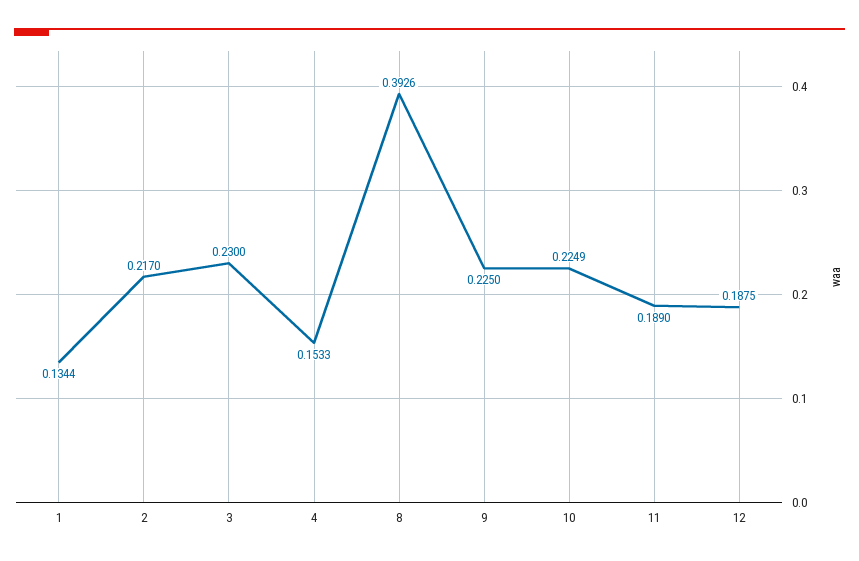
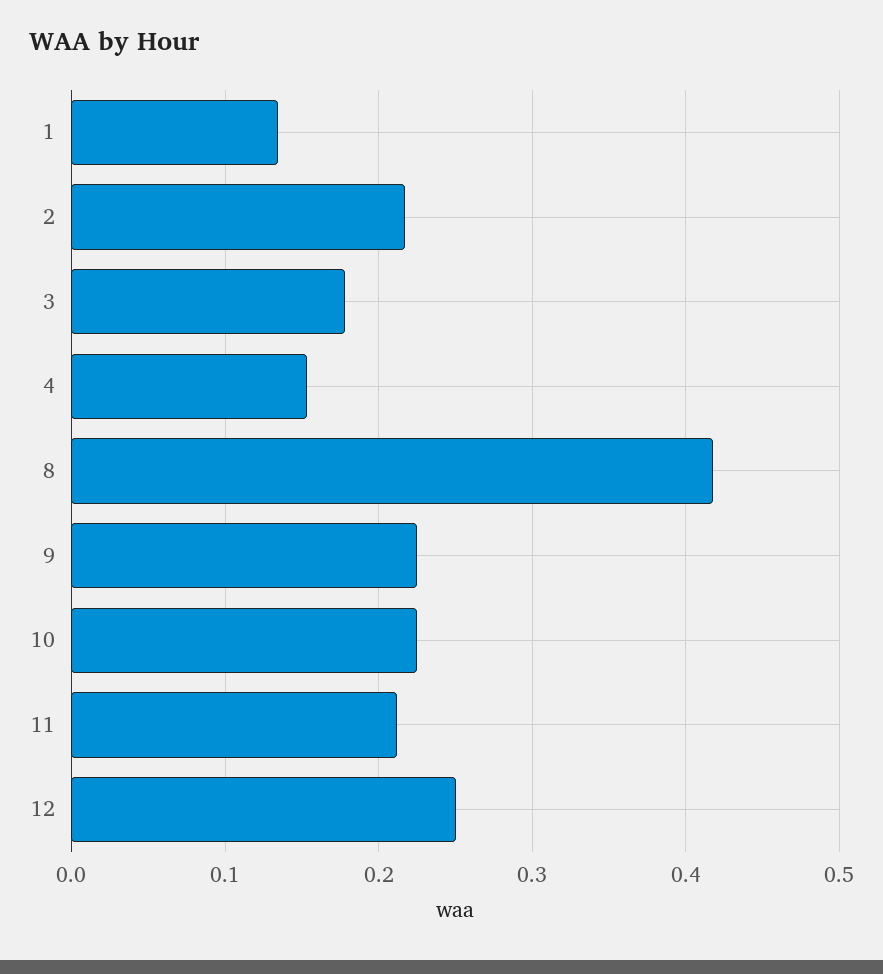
3: 0.23 -> 0.18
8: 0.3926 -> 0.42
11: 0.189 -> 0.21
12: 0.1875 -> 0.25

